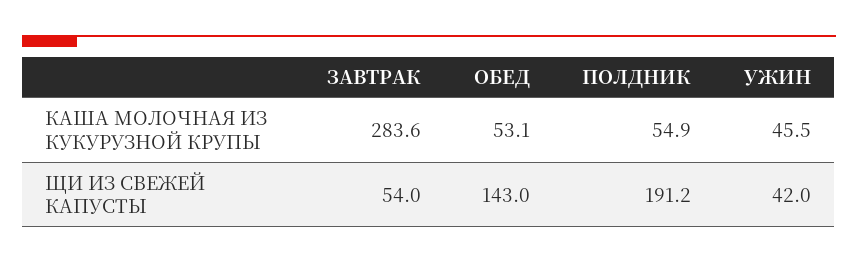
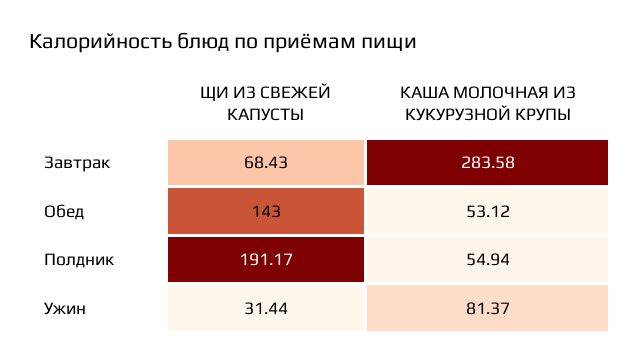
УЖИН, КАША МОЛОЧНАЯ ИЗ КУКУРУЗНОЙ КРУПЫ: 45.5 -> 81.37
ЗАВТРАК, ЩИ ИЗ СВЕЖЕЙ КАПУСТЫ: 54 -> 68.43
УЖИН, ЩИ ИЗ СВЕЖЕЙ КАПУСТЫ: 42 -> 31.44

